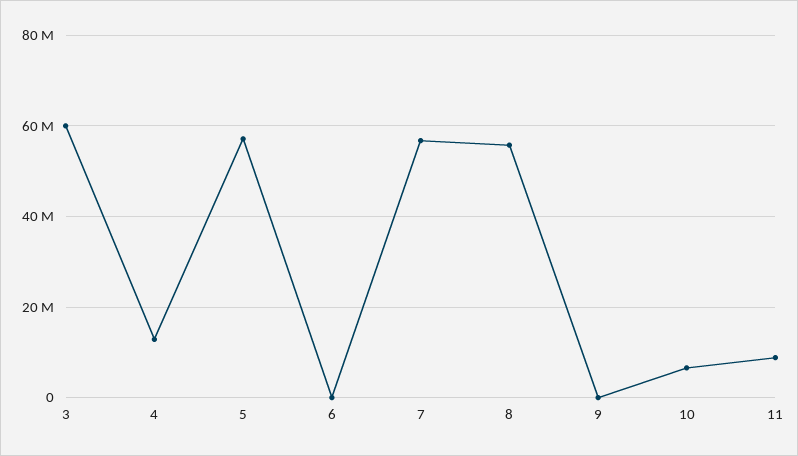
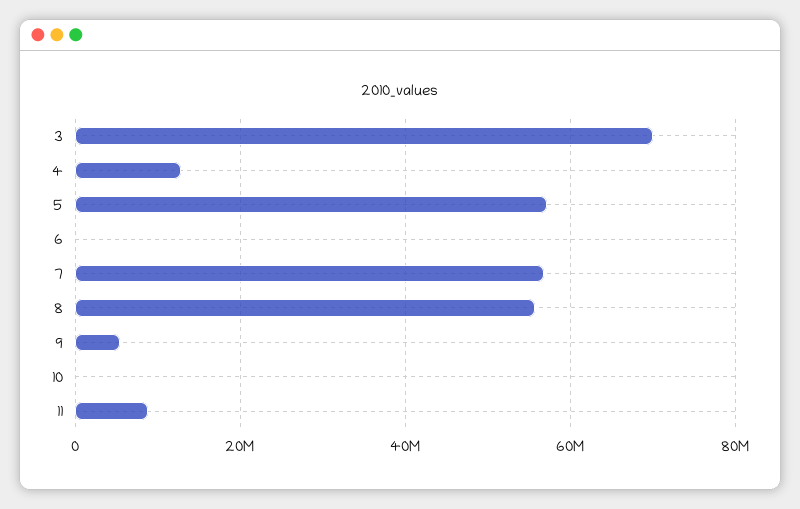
3: 60000000 -> 70000000
9: 0 -> 6000000
10: 6000000 -> 0

